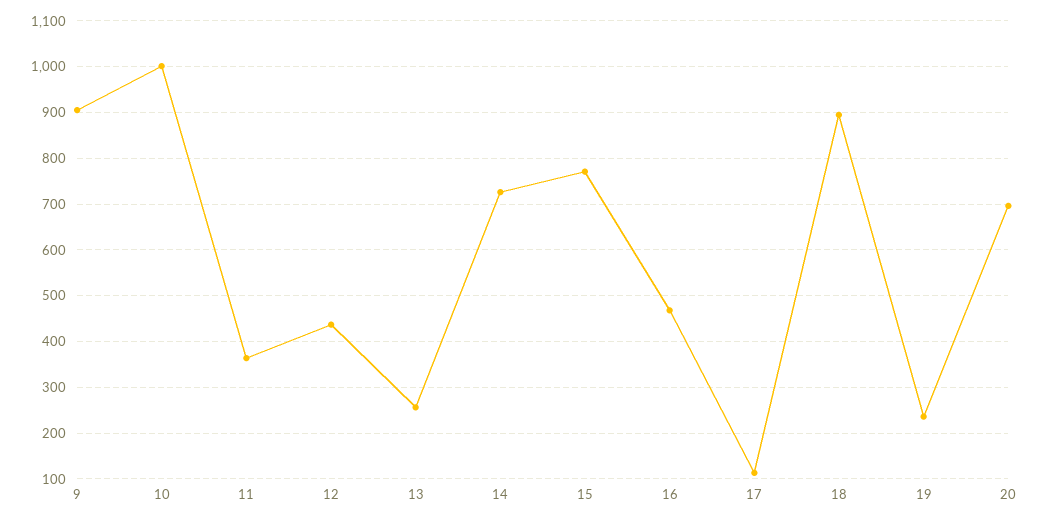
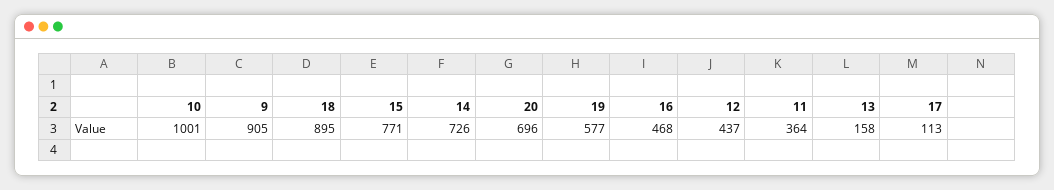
13: 260 -> 158
19: 240 -> 577

